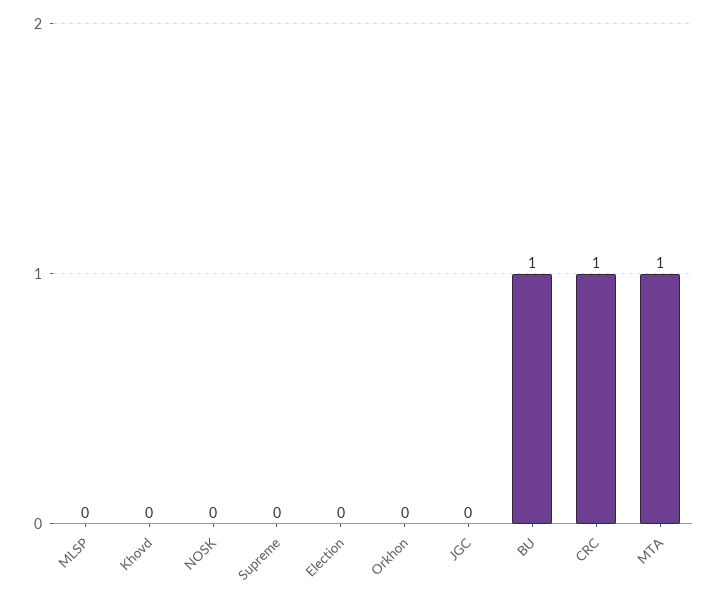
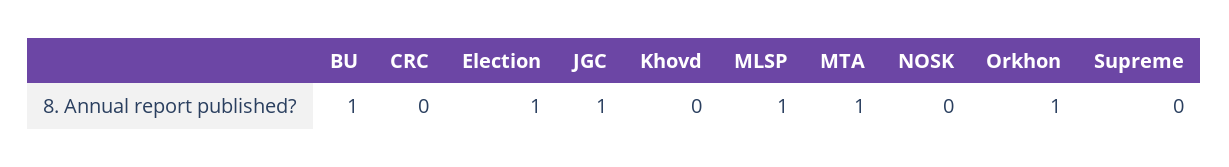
MLSP: 0 -> 1
Election: 0 -> 1
Orkhon: 0 -> 1
JGC: 0 -> 1
CRC: 1 -> 0

